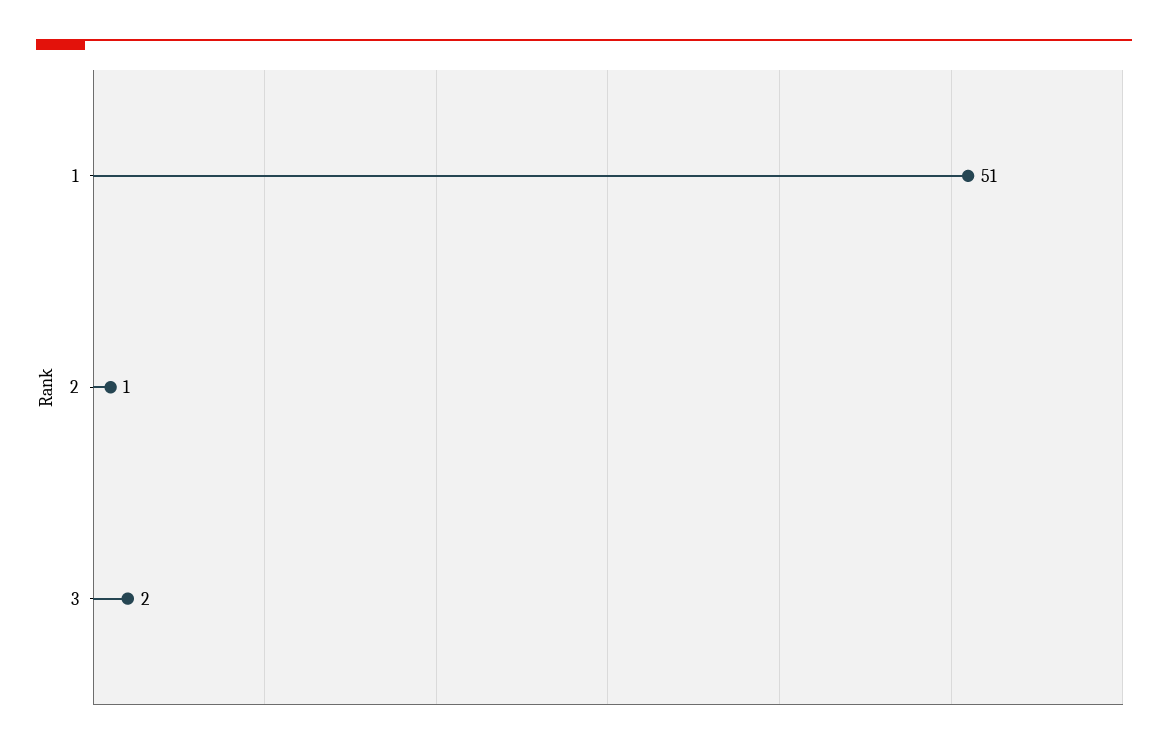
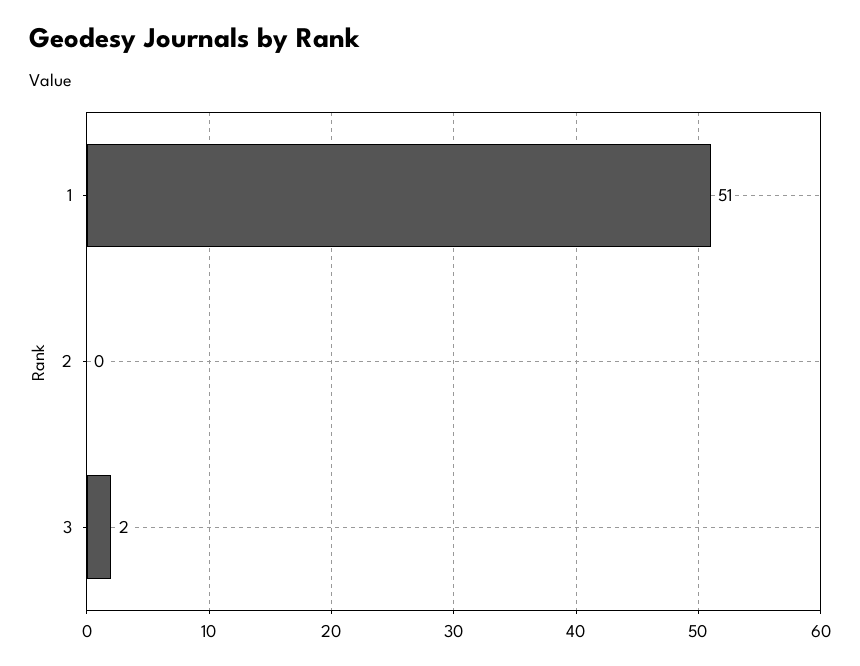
2: 1 -> 0

